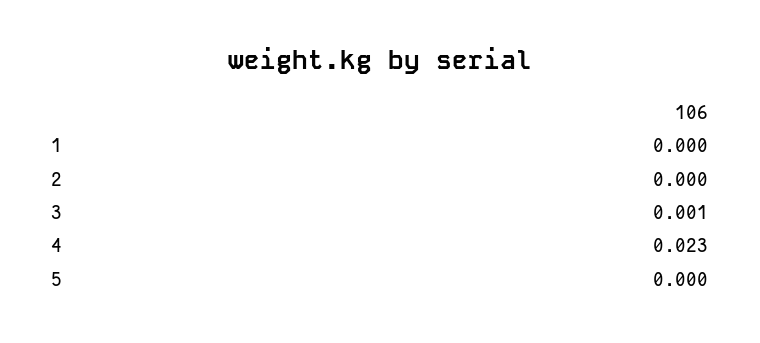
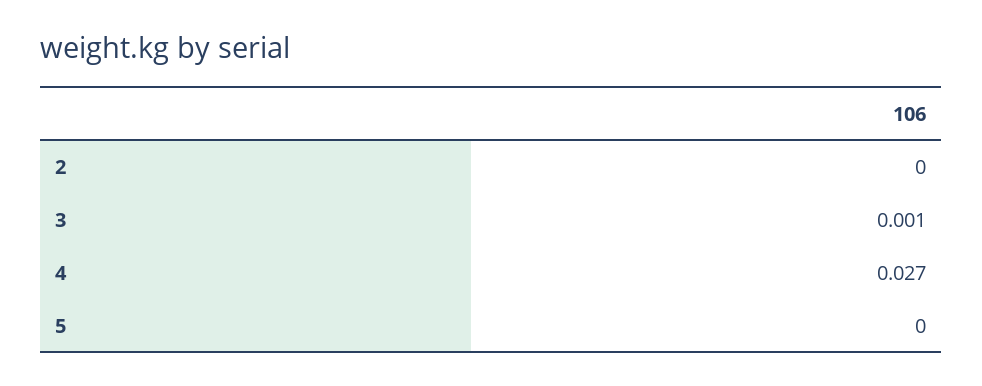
1: 0 -> none
4: 0.023 -> 0.027

